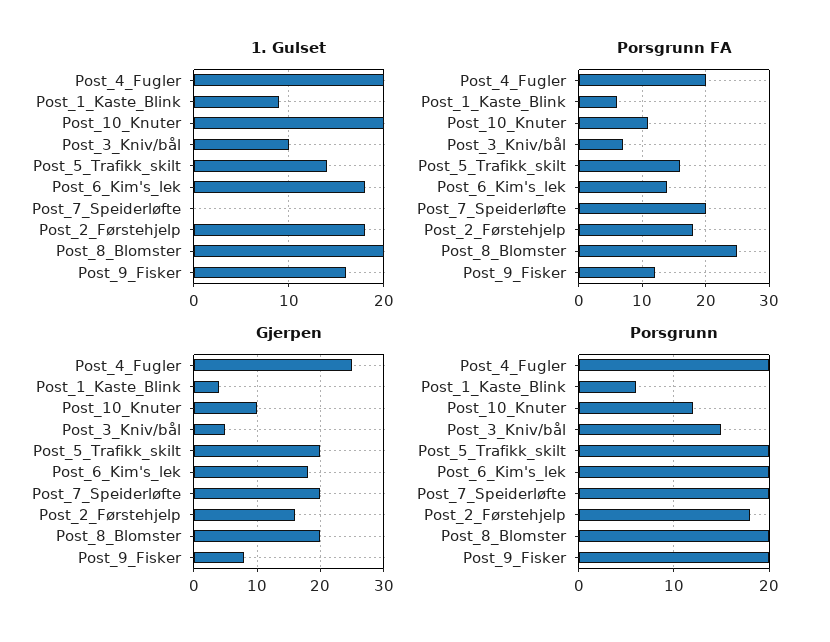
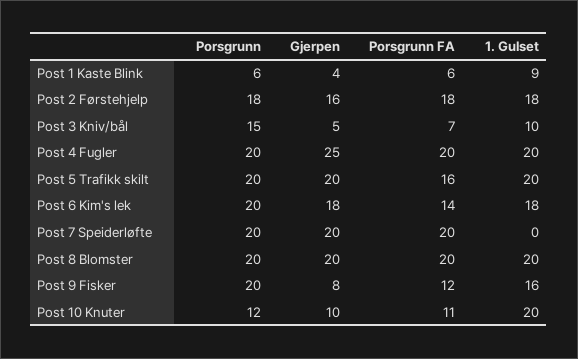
1. Gulset, Post_5_Trafikk_skilt: 14 -> 20
Porsgrunn FA, Post_8_Blomster: 25 -> 20

